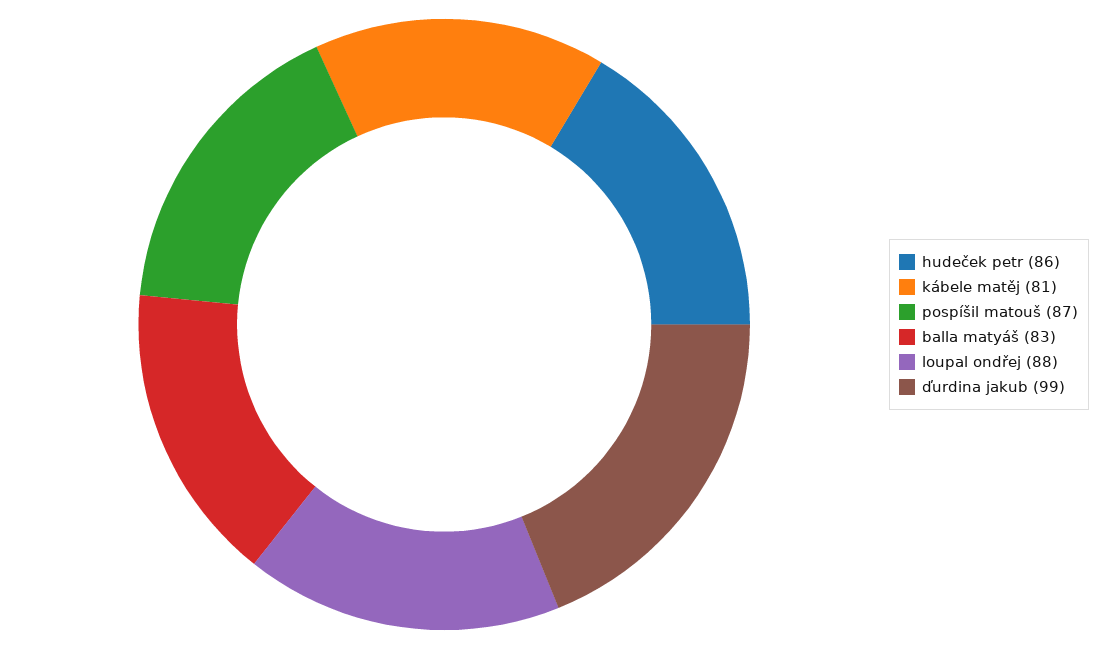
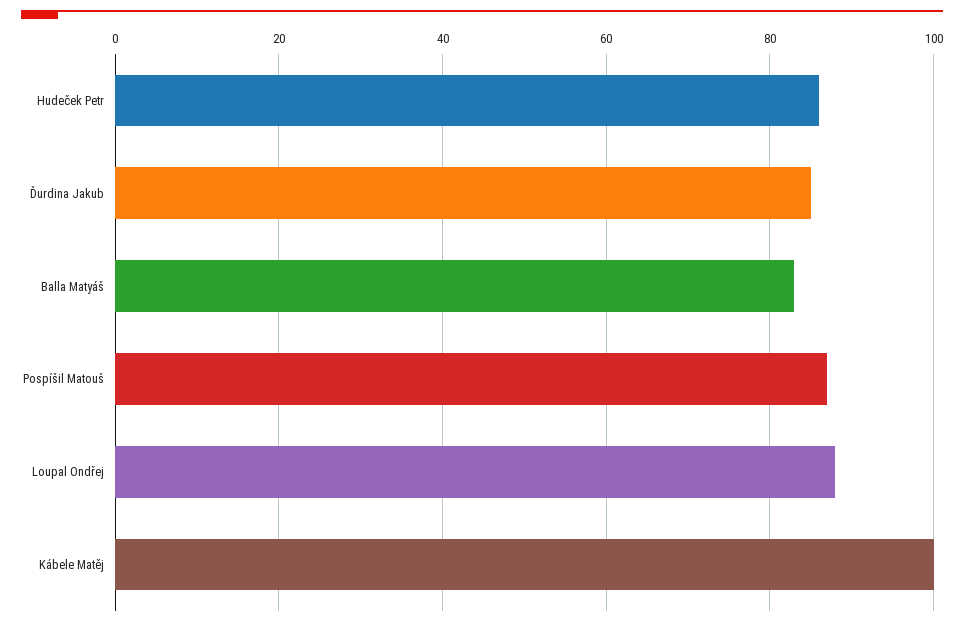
kábele matěj: 81 -> 100
ďurdina jakub: 99 -> 85

